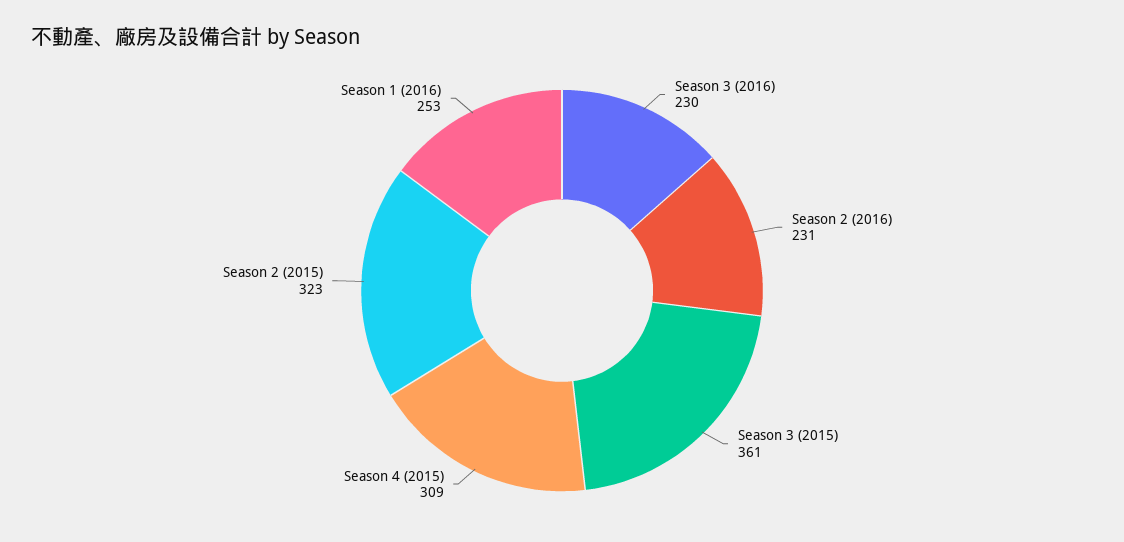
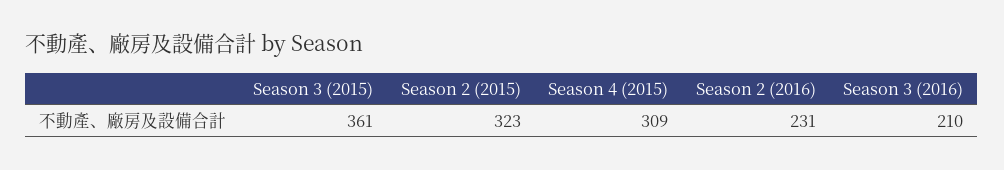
Season 3 (2016): 230 -> 210
Season 1 (2016): 253 -> none

